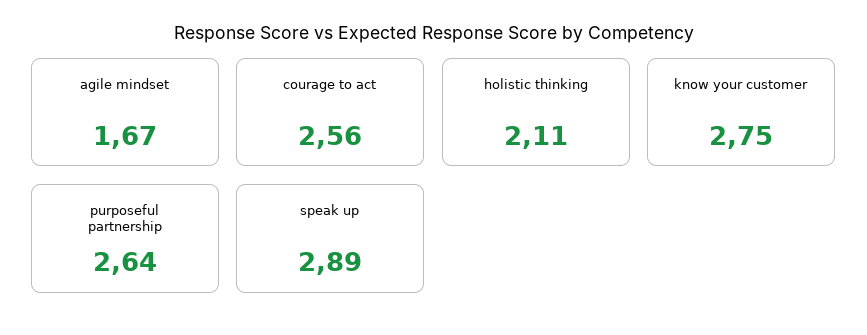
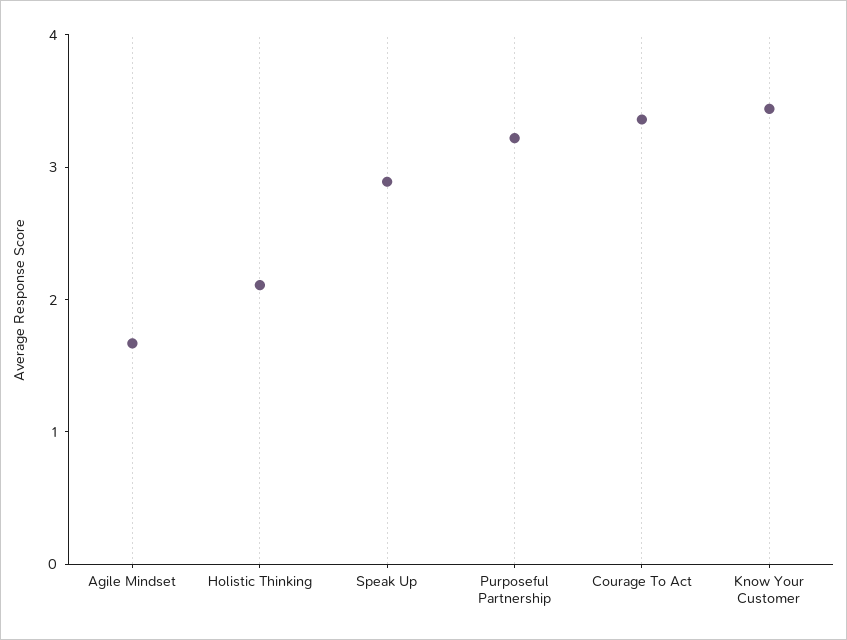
courage to act: 2.56 -> 3.4
know your customer: 2.75 -> 3.4
purposeful partnership: 2.64 -> 3.2

